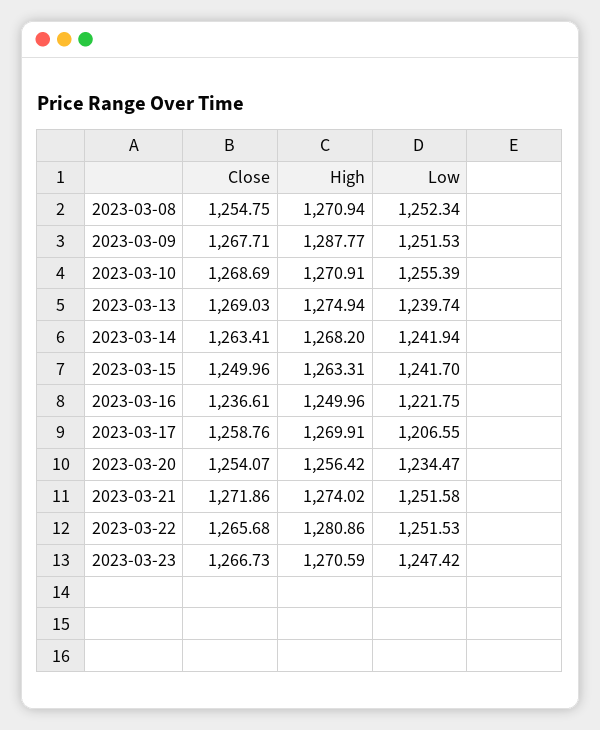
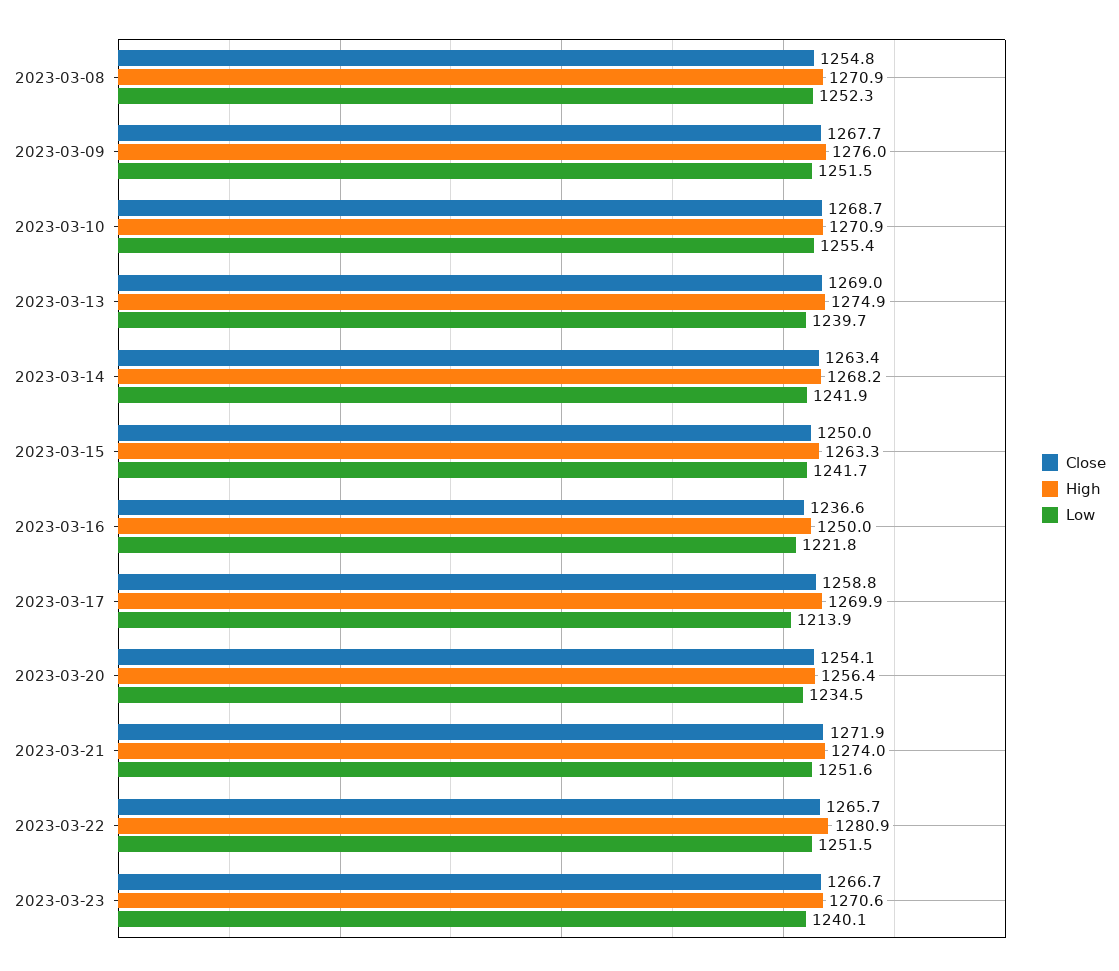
High, 2023-03-09: 1287.77 -> 1276
Low, 2023-03-17: 1206.55 -> 1213.9
Low, 2023-03-23: 1247.42 -> 1240.1

